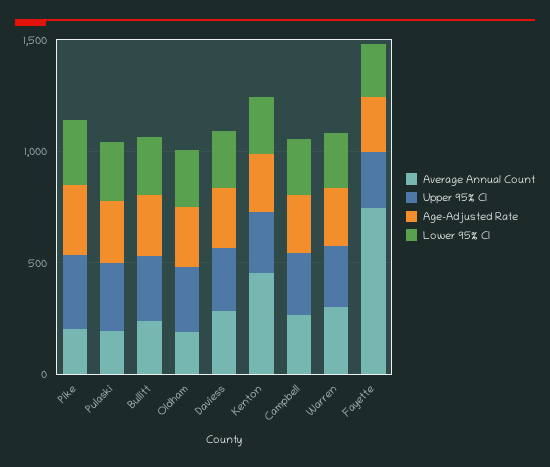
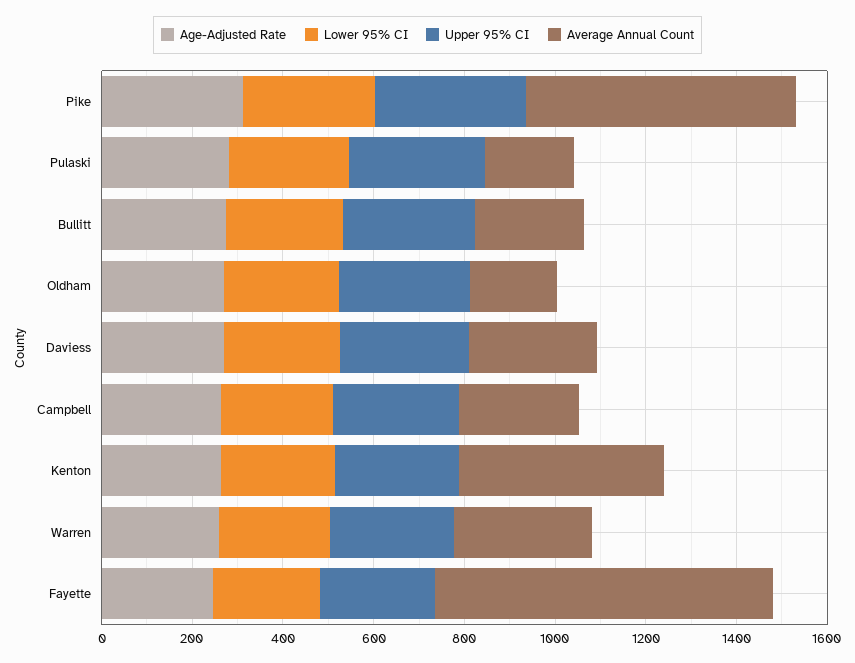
Average Annual Count, Pike: 200 -> 600

